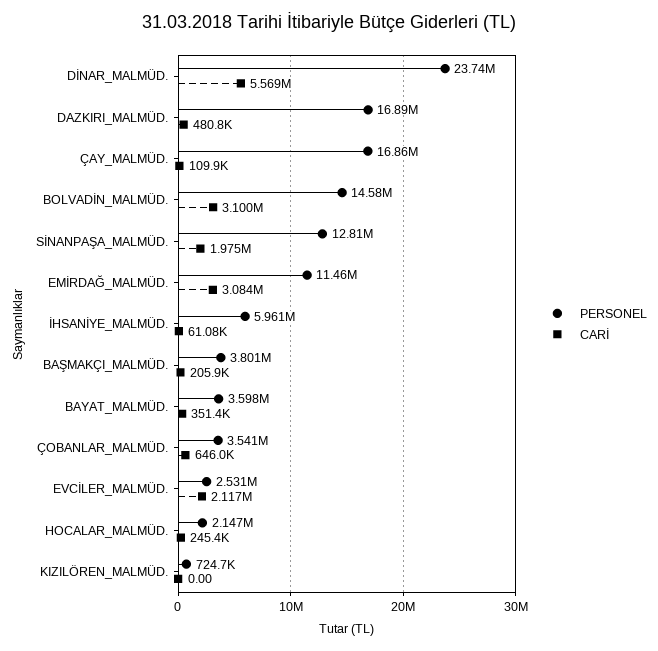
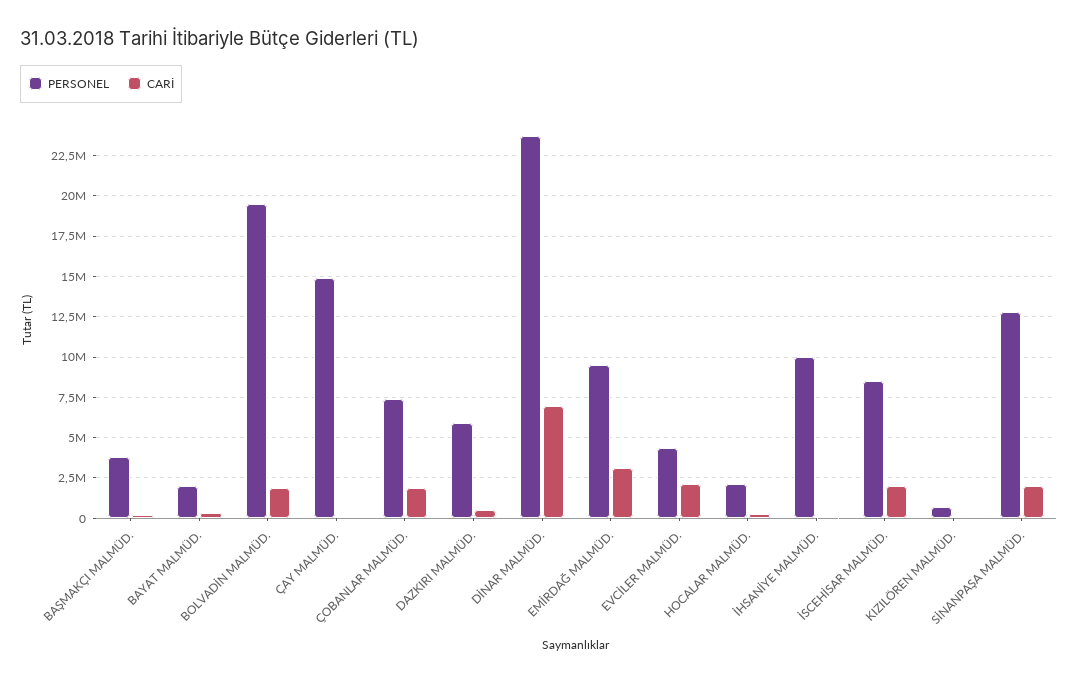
CARİ, DİNAR_MALMÜD.: 5569000 -> 7000000
PERSONEL, DAZKIRI_MALMÜD.: 16890000 -> 6000000
PERSONEL, ÇAY_MALMÜD.: 16860000 -> 15000000
PERSONEL, BOLVADİN_MALMÜD.: 14580000 -> 19500000
CARİ, BOLVADİN_MALMÜD.: 3100000 -> 2000000
PERSONEL, EMİRDAĞ_MALMÜD.: 11460000 -> 9500000
PERSONEL, İHSANİYE_MALMÜD.: 5961000 -> 10000000
PERSONEL, BAYAT_MALMÜD.: 3598000 -> 2000000
PERSONEL, ÇOBANLAR_MALMÜD.: 3541000 -> 7500000
CARİ, ÇOBANLAR_MALMÜD.: 646000 -> 2000000
PERSONEL, EVCİLER_MALMÜD.: 2531000 -> 4500000
PERSONEL, İSCEHİSAR MALMÜD.: none -> 8500000
CARİ, İSCEHİSAR MALMÜD.: none -> 2000000

